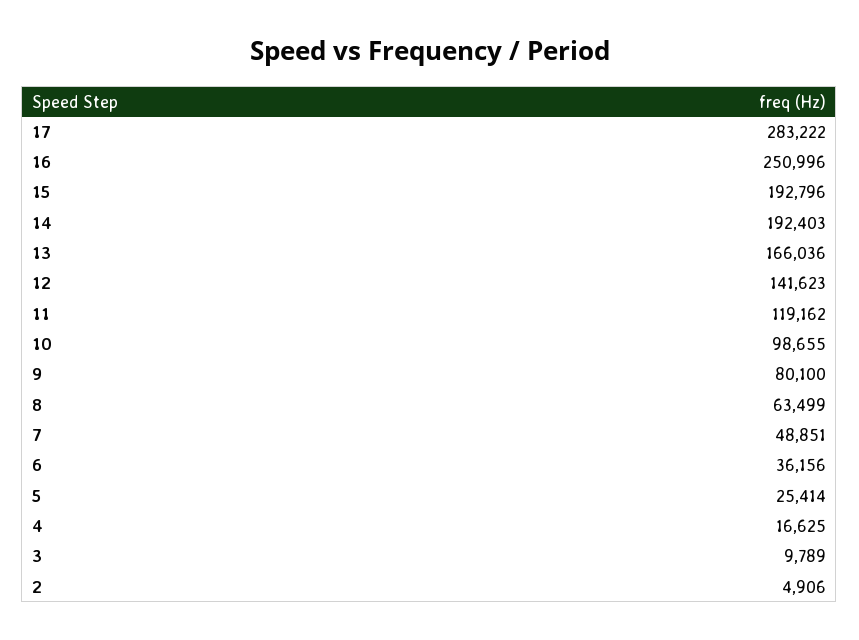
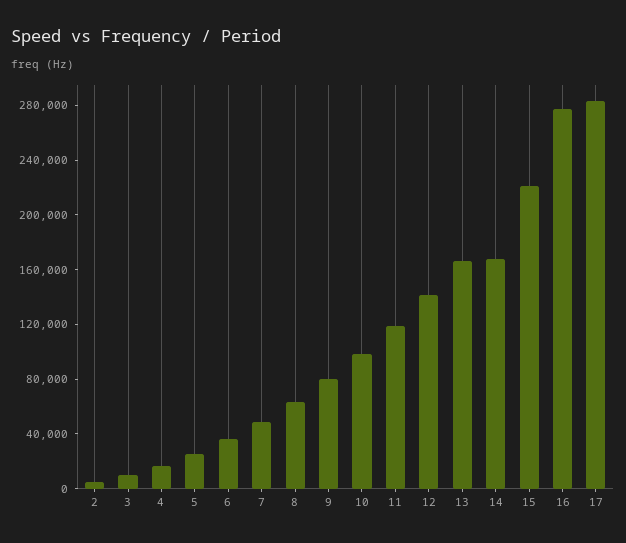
16: 250996 -> 280000
15: 192796 -> 220000
14: 192403 -> 170000

